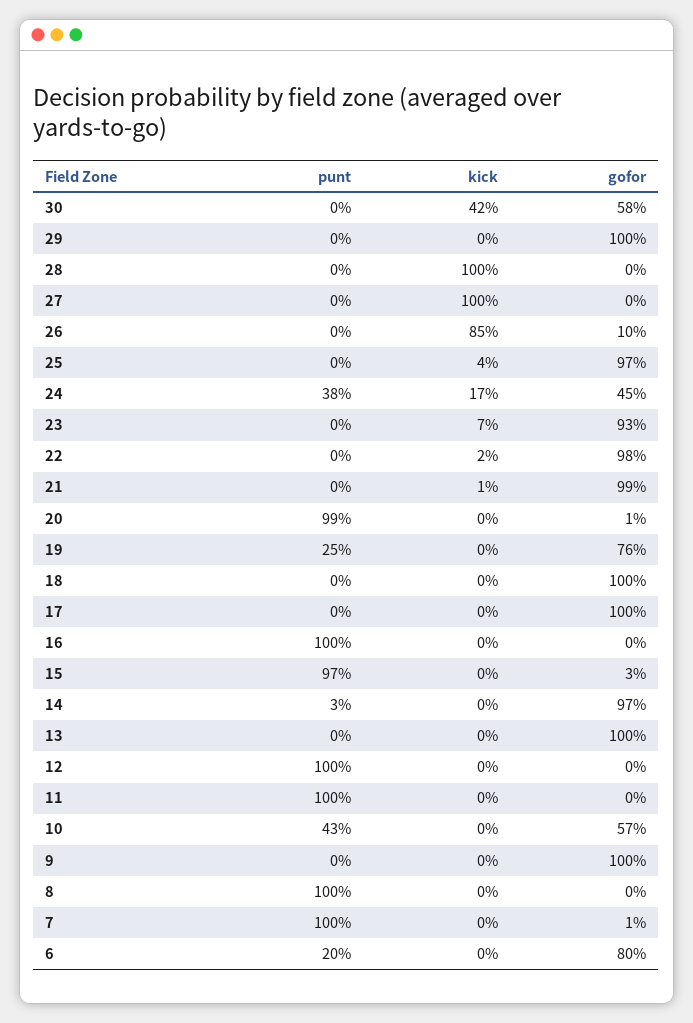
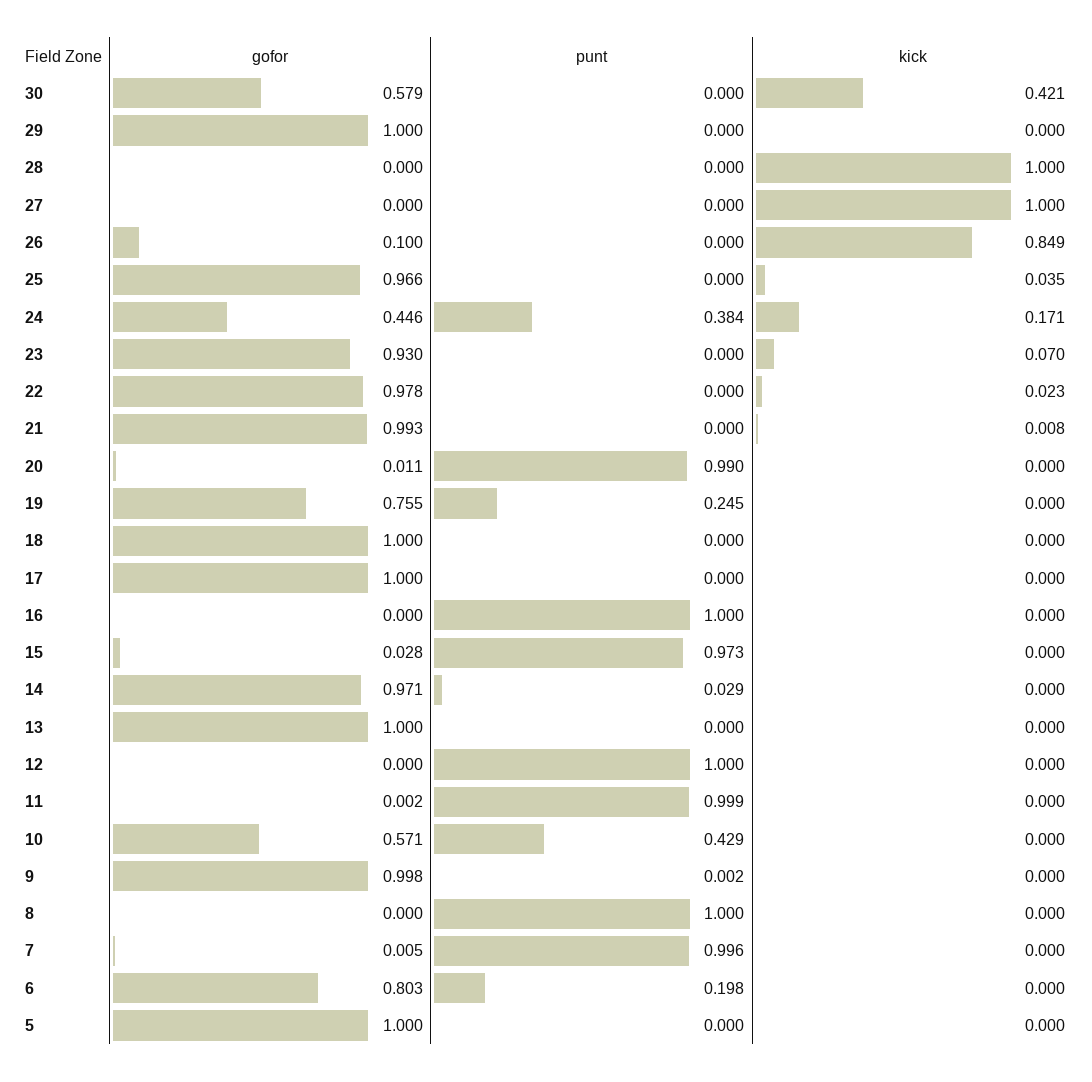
gofor, 5: none -> 1
punt, 5: none -> 0
kick, 5: none -> 0

